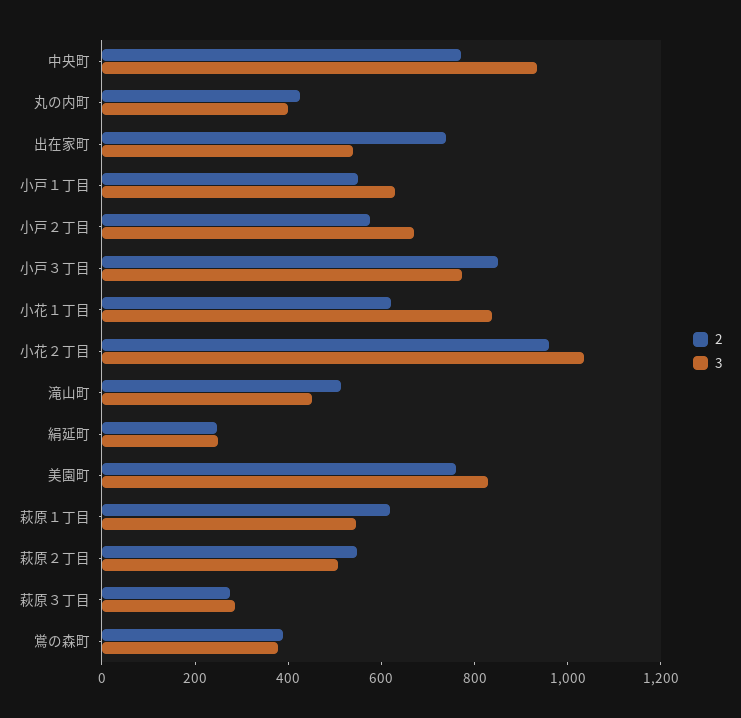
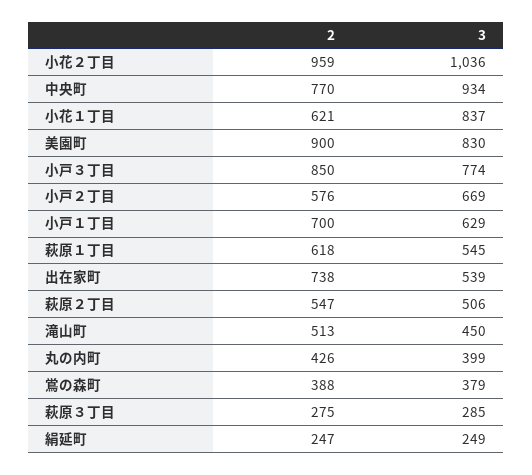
2, 小戸１丁目: 550 -> 700
2, 美園町: 750 -> 900

